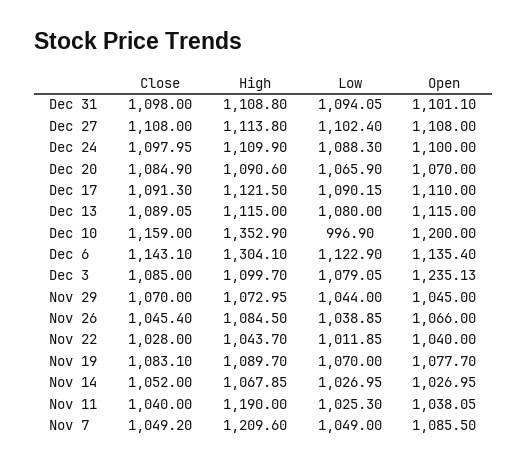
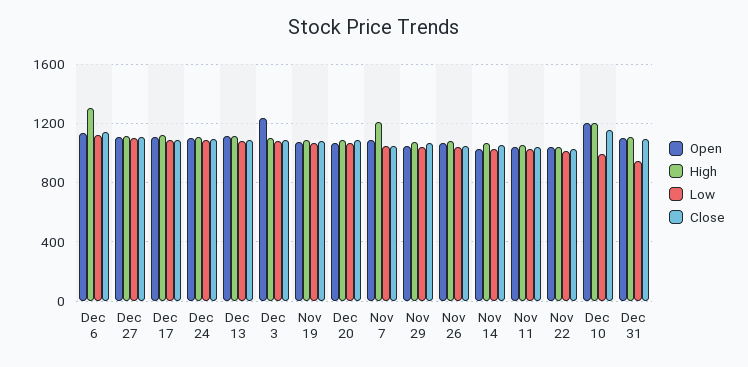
Low, Dec 31: 1094.05 -> 950
High, Dec 10: 1352.9 -> 1200
High, Nov 11: 1190 -> 1050

